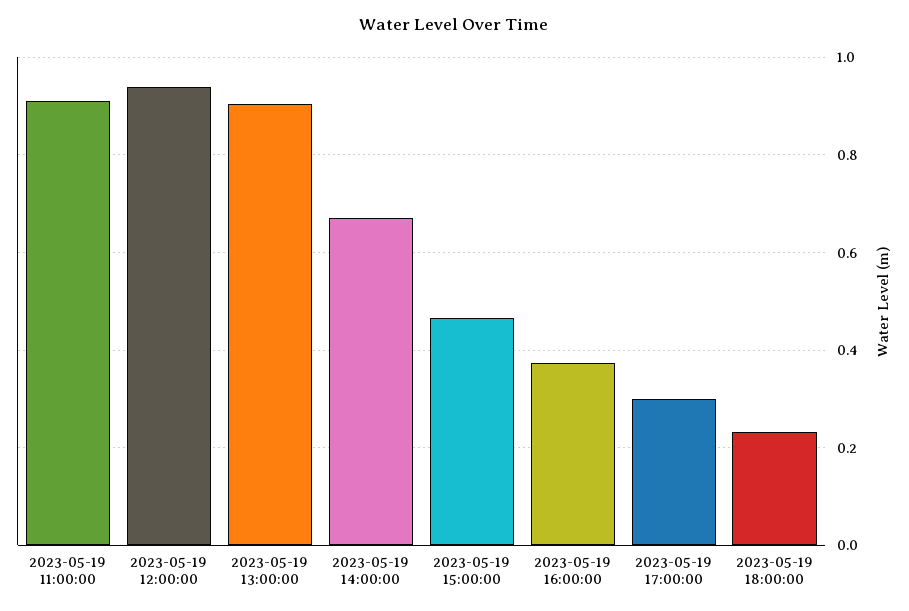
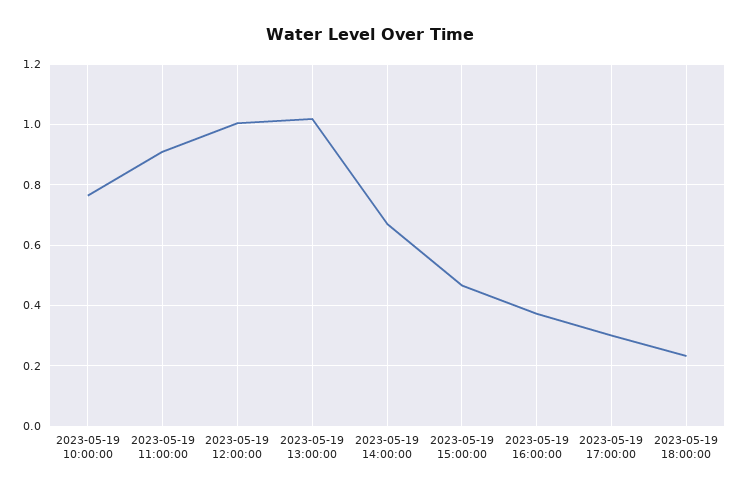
2023-05-19 12:00:00: 0.94 -> 1
2023-05-19 13:00:00: 0.9 -> 1.02
2023-05-19 10:00:00: none -> 0.76

